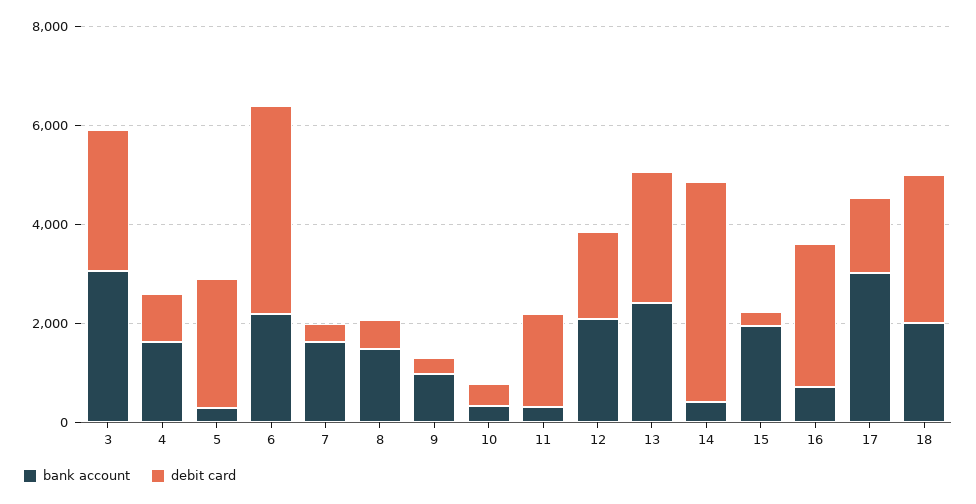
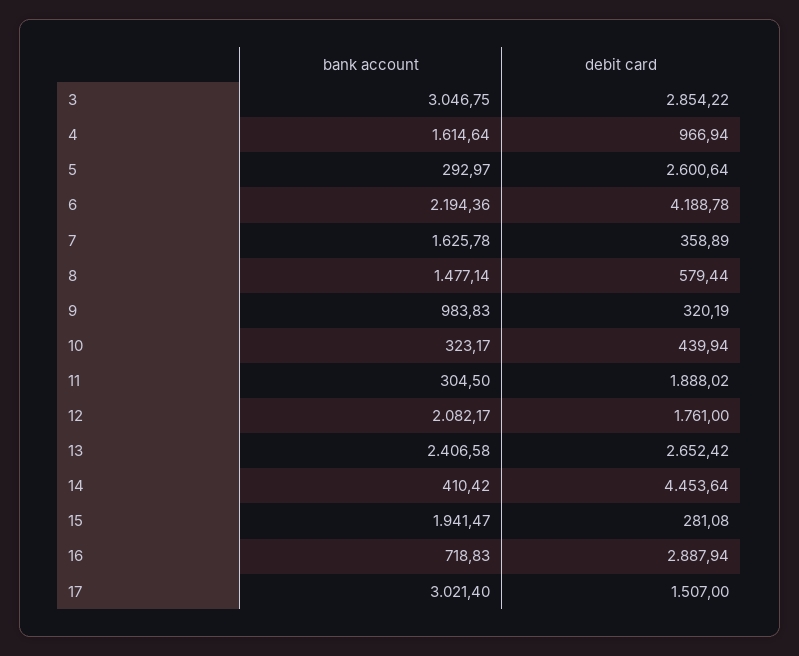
bank account, 18: 2000 -> none
debit card, 18: 3000 -> none

